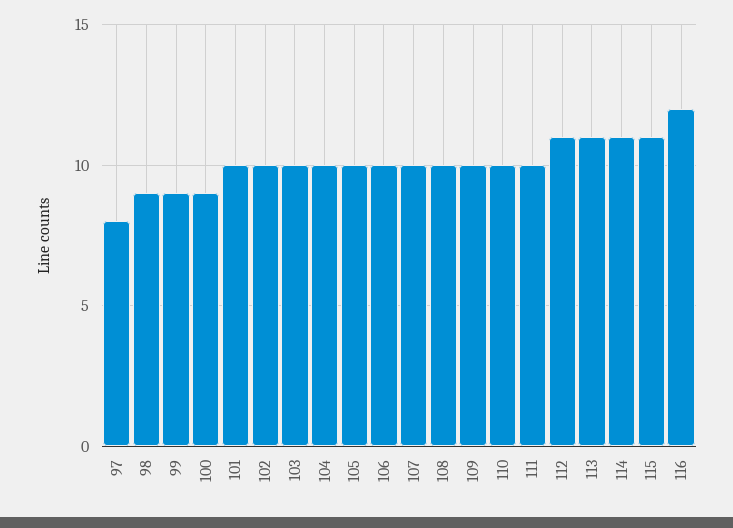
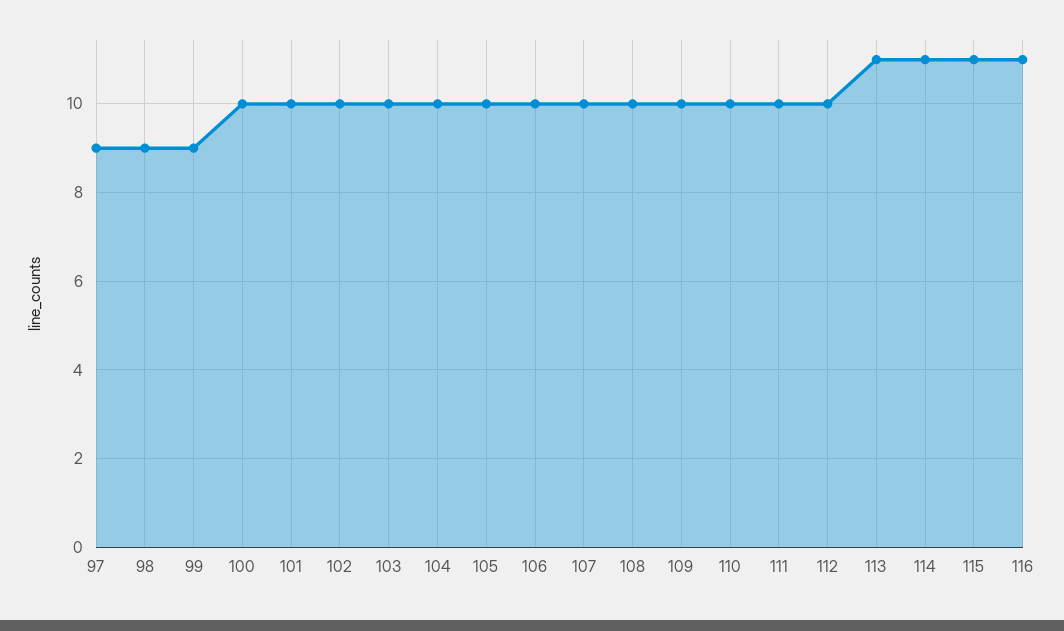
97: 8 -> 9
100: 9 -> 10
112: 11 -> 10
116: 12 -> 11

